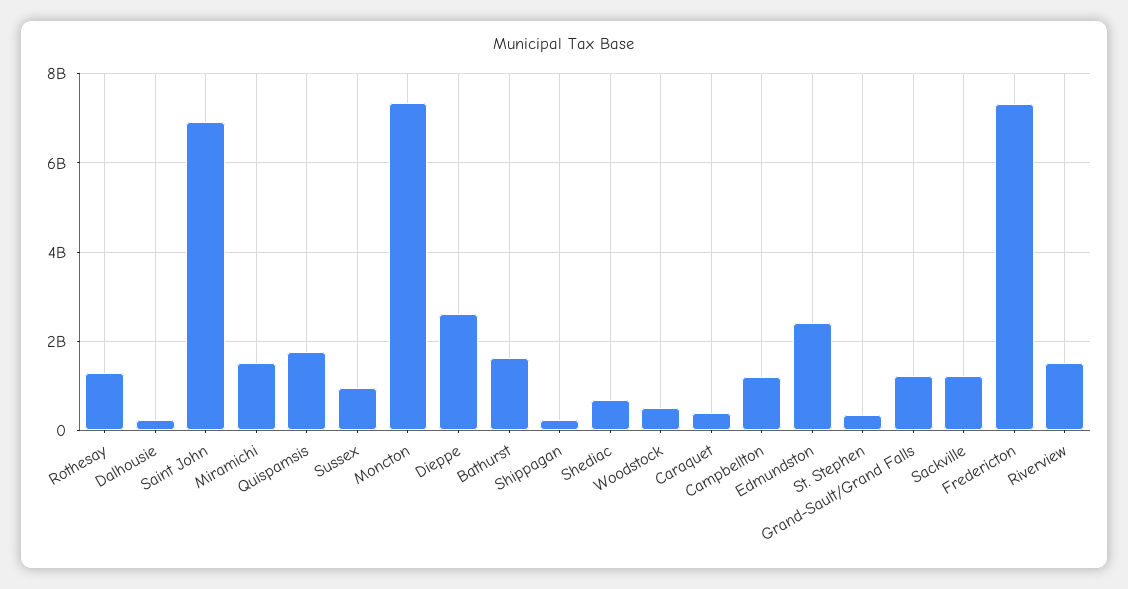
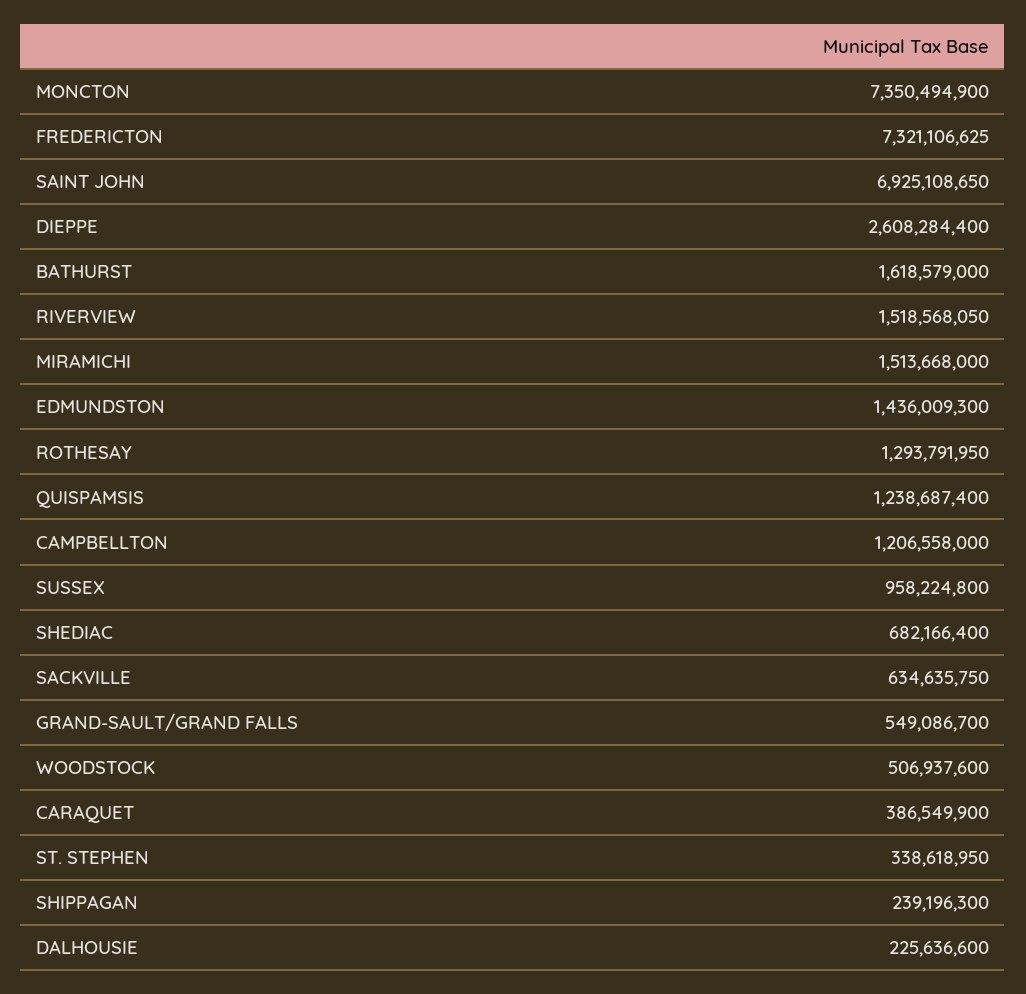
Quispamsis: 1800000000 -> 1238687400
Edmundston: 2400000000 -> 1436009300
Grand-Sault/Grand Falls: 1200000000 -> 549086700
Sackville: 1200000000 -> 634635750

